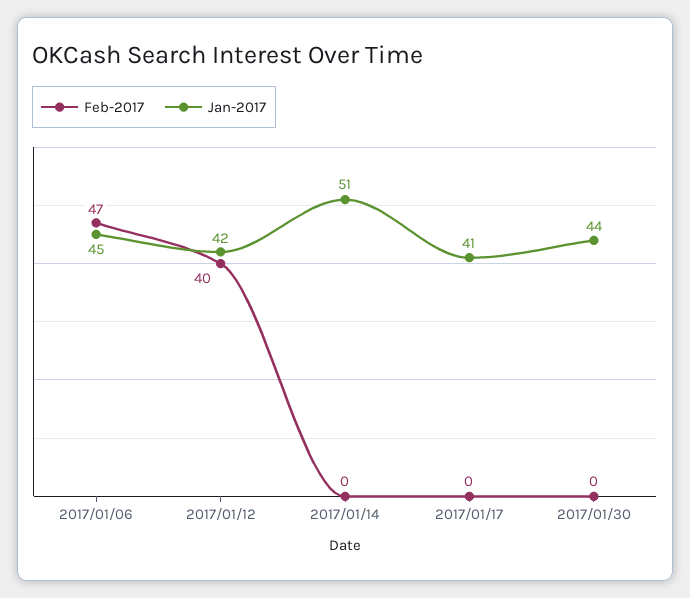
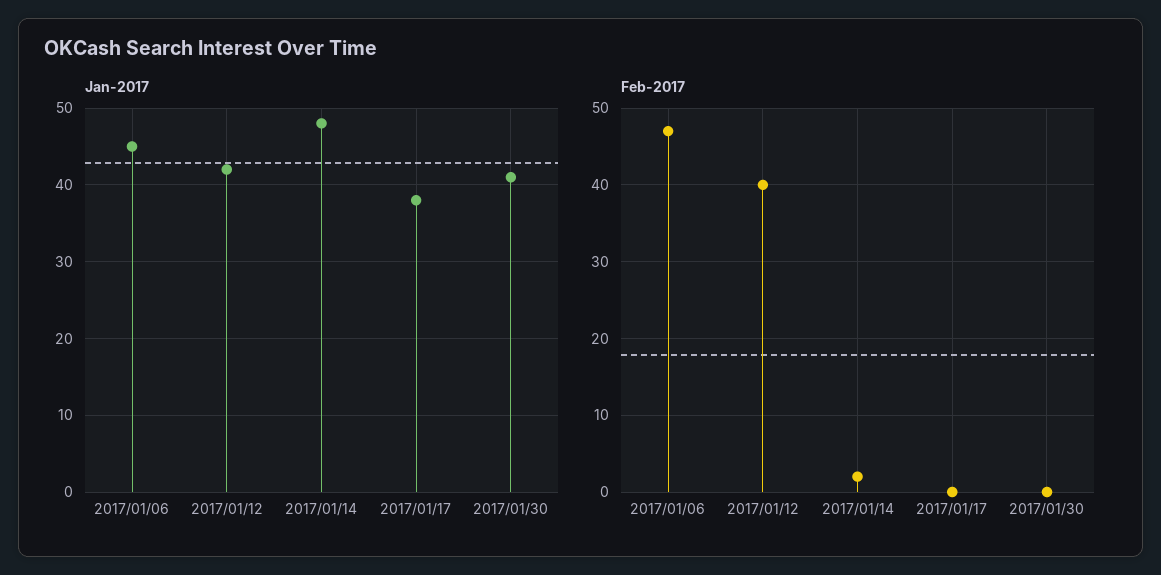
Feb-2017, 2017/01/14: 0 -> 2
Jan-2017, 2017/01/14: 51 -> 48
Jan-2017, 2017/01/17: 41 -> 38
Jan-2017, 2017/01/30: 44 -> 41

